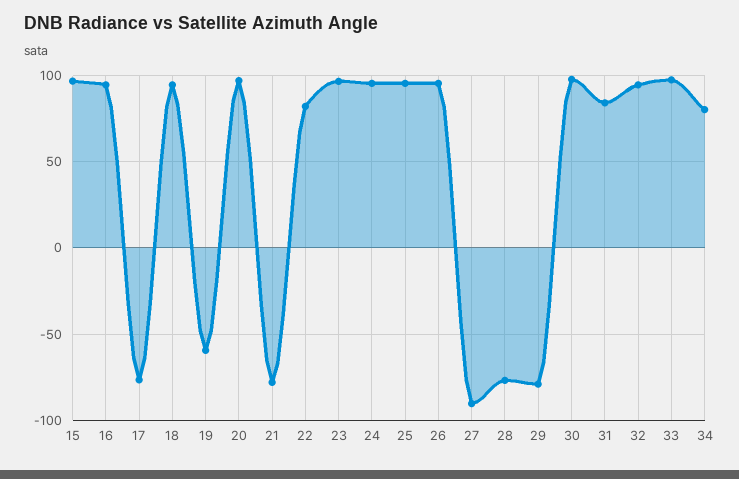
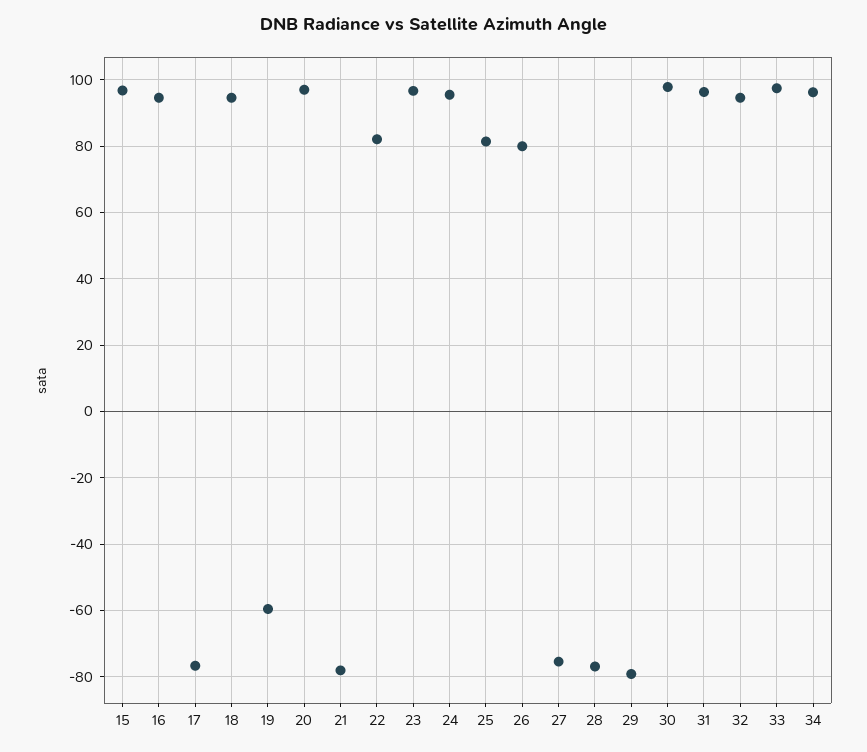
25: 95 -> 82
26: 95 -> 80
27: -90 -> -76
31: 85 -> 96
34: 80 -> 96

